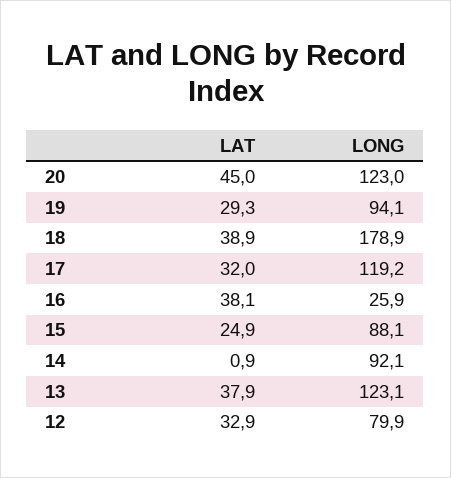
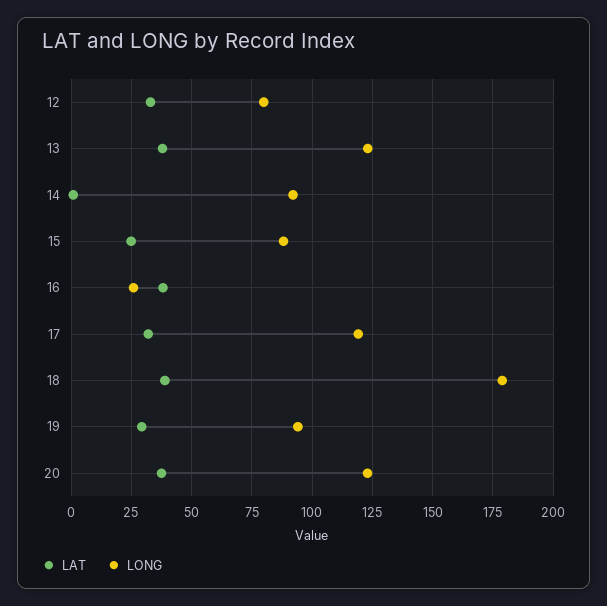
LAT, 20: 45 -> 37.5

